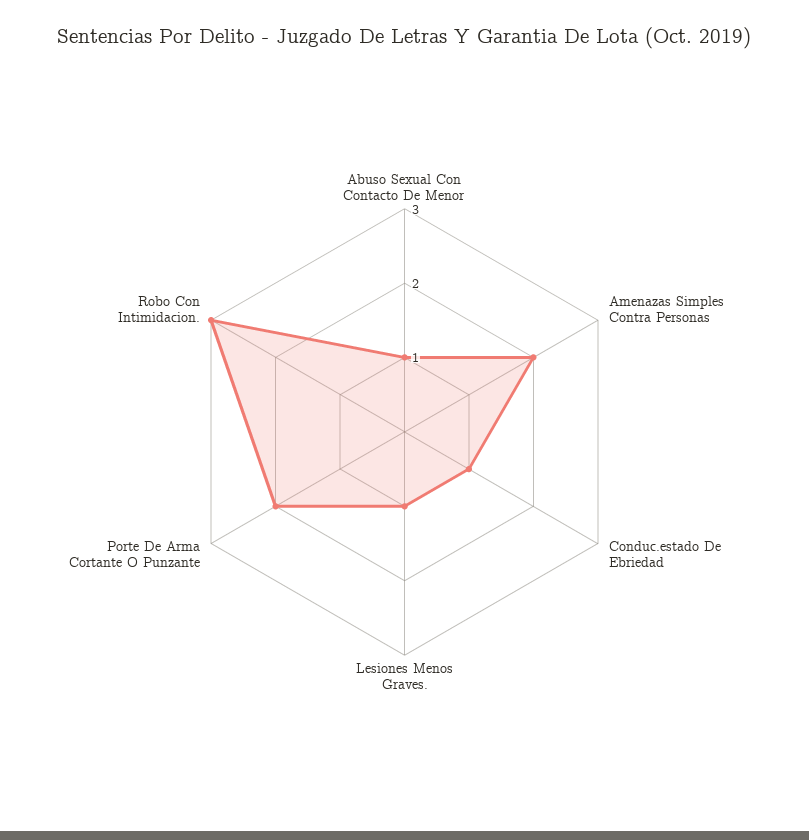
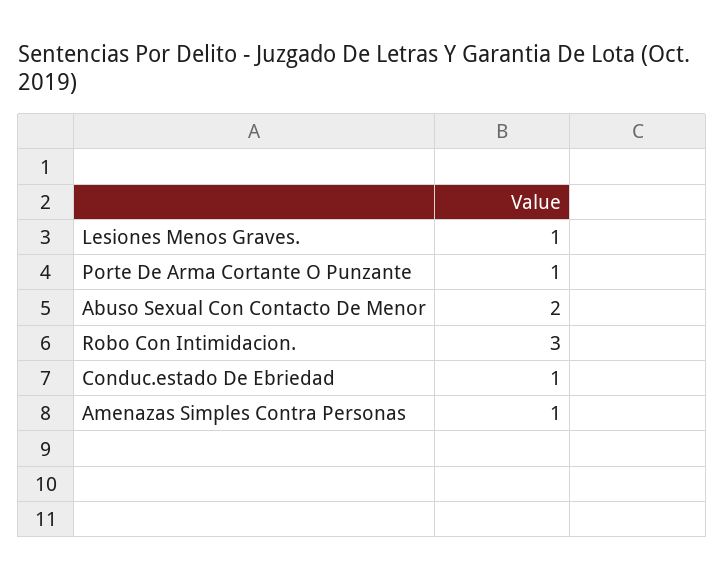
Abuso Sexual Con Contacto De Menor: 1 -> 2
Amenazas Simples Contra Personas: 2 -> 1
Porte De Arma Cortante O Punzante: 2 -> 1

